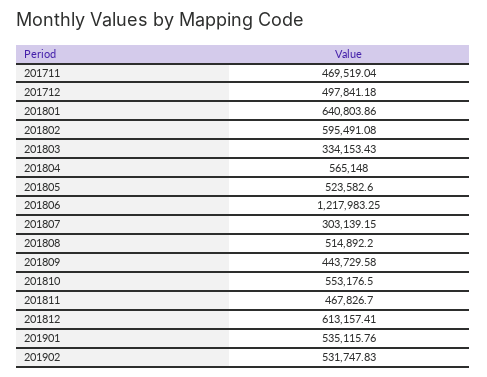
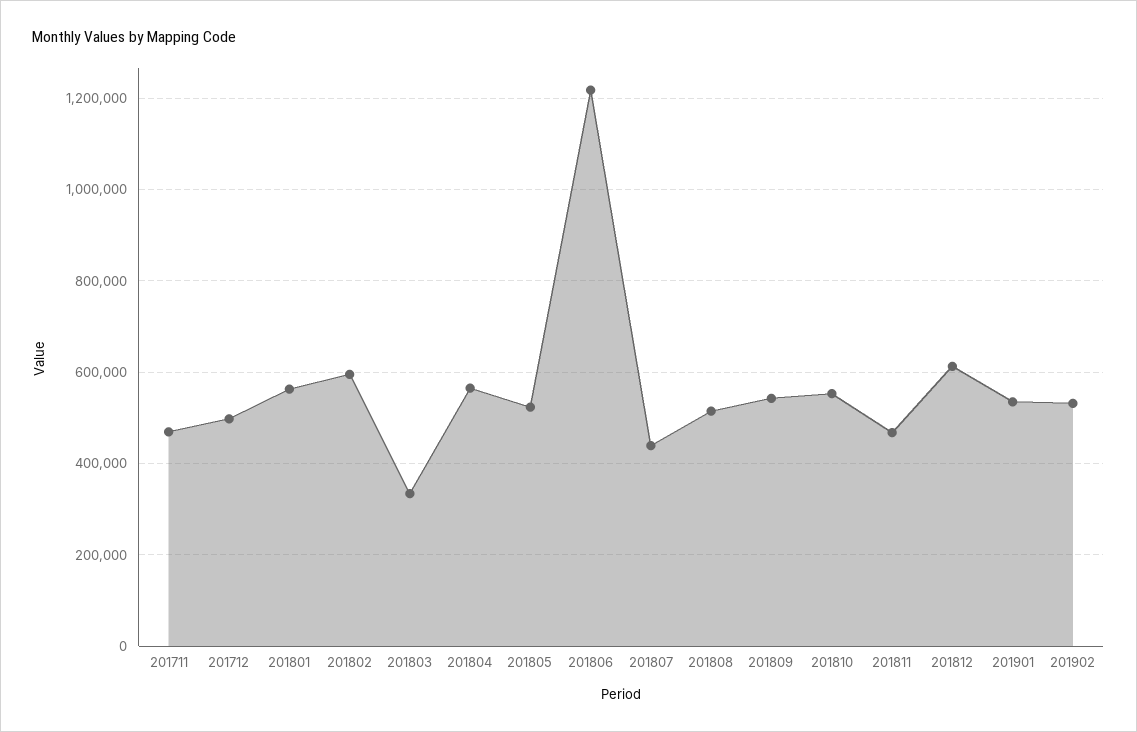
201801: 640803.86 -> 560000
201807: 303139.15 -> 440000
201809: 443729.58 -> 540000

